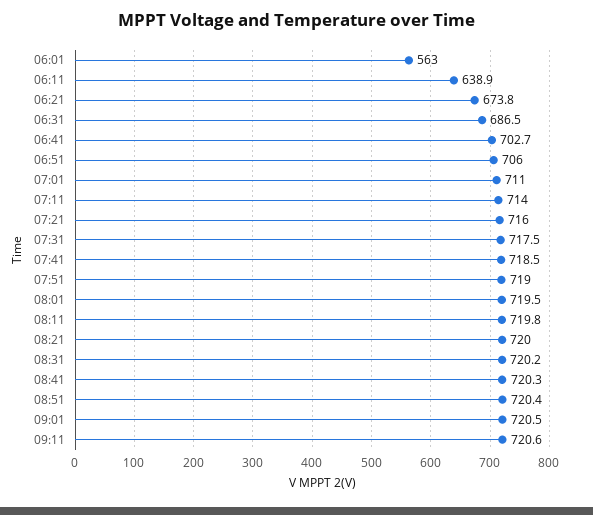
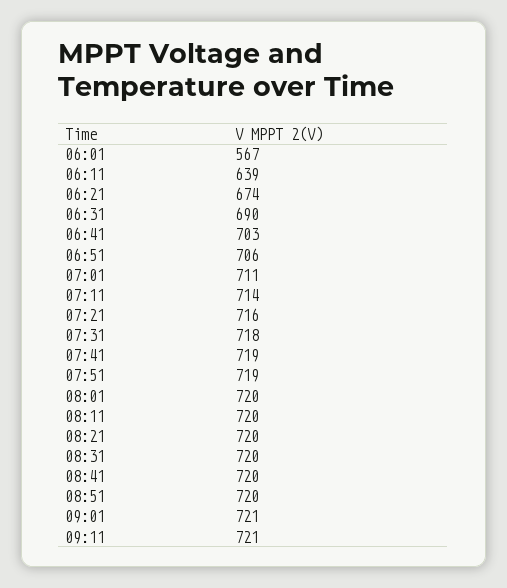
06:01: 563 -> 567
06:31: 686.5 -> 690

